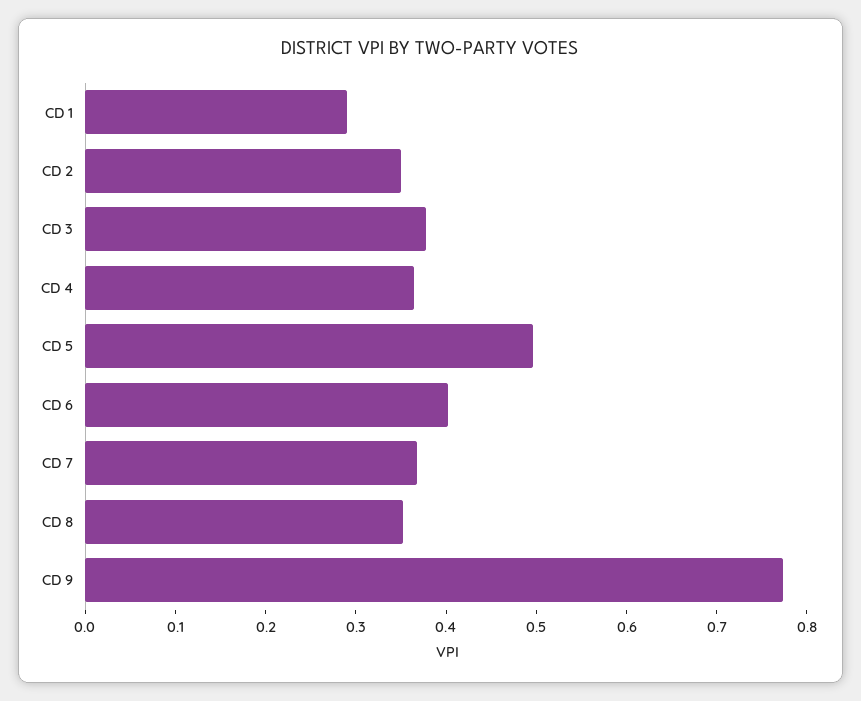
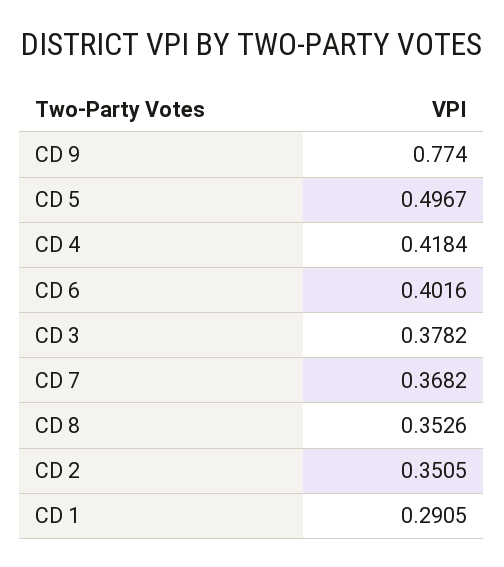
CD 4: 0.36 -> 0.4184

